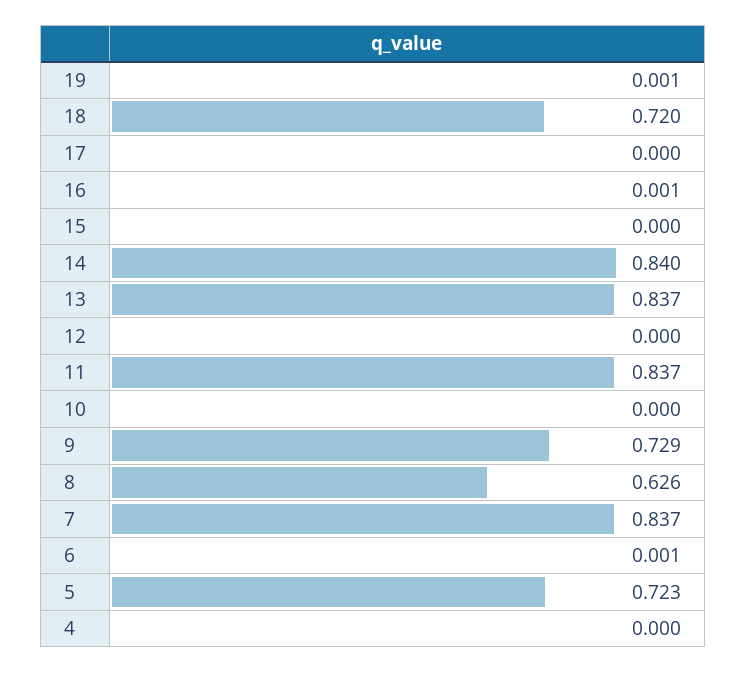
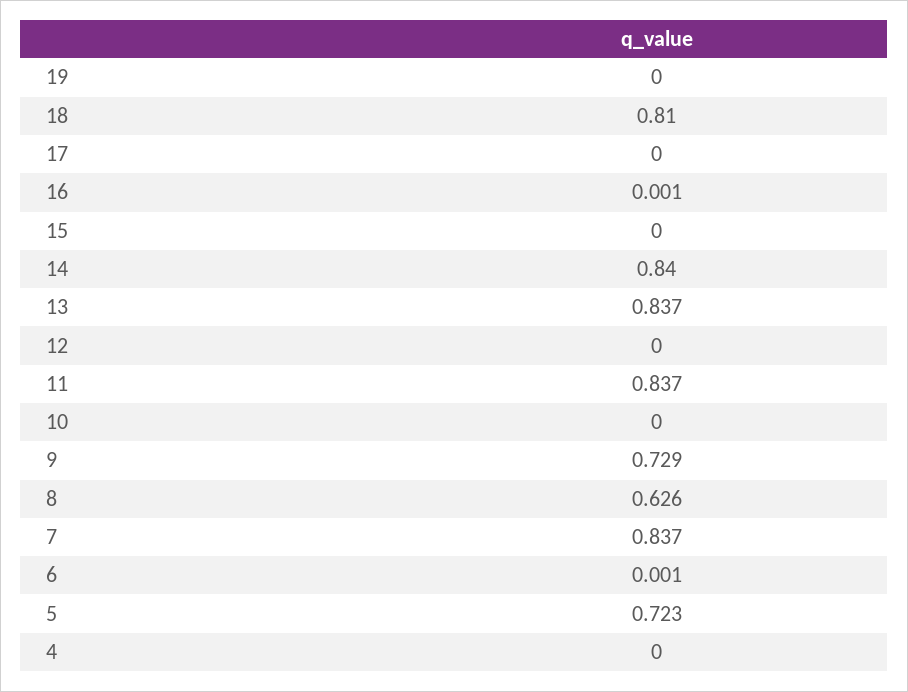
19: 0.001 -> 0
18: 0.72 -> 0.81

